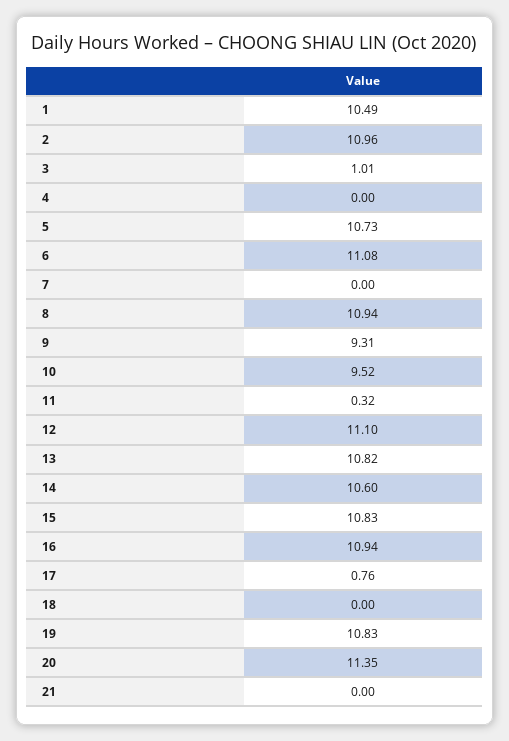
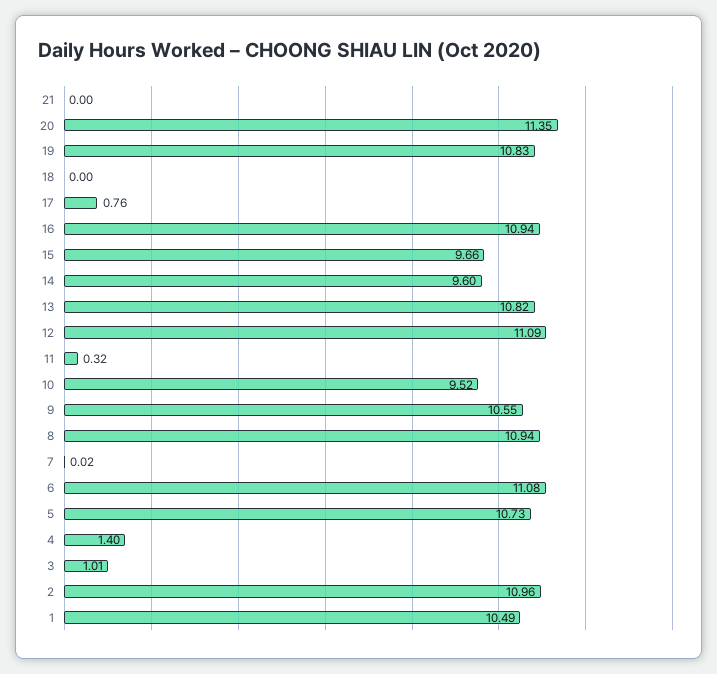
4: 0 -> 1.4
7: 0 -> 0.02
9: 9.31 -> 10.55
12: 11.1 -> 11.09
14: 10.6 -> 9.6
15: 10.83 -> 9.66

